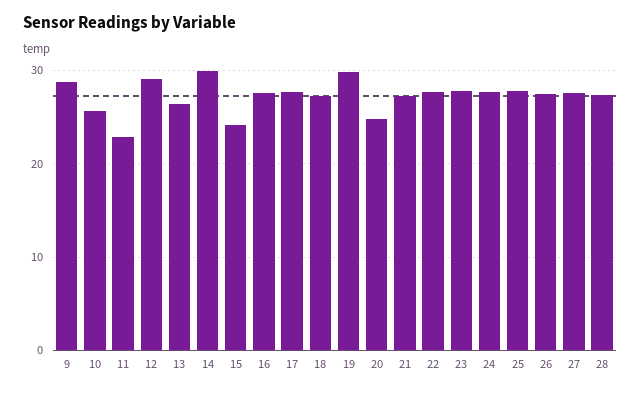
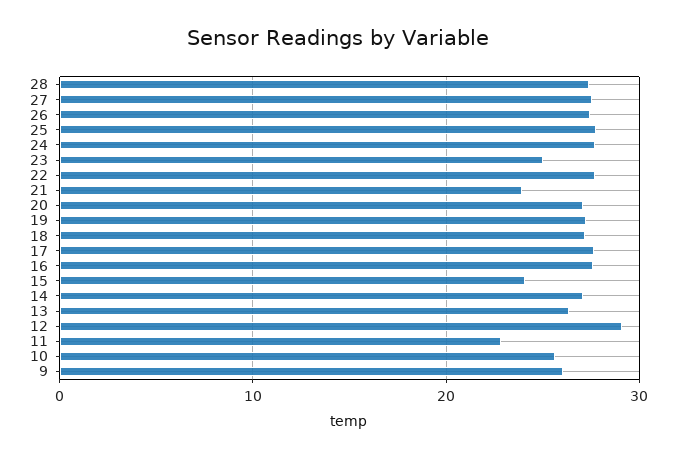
9: 29 -> 26
14: 30 -> 27
19: 30 -> 27
20: 25 -> 27
21: 27 -> 24
23: 28 -> 25

